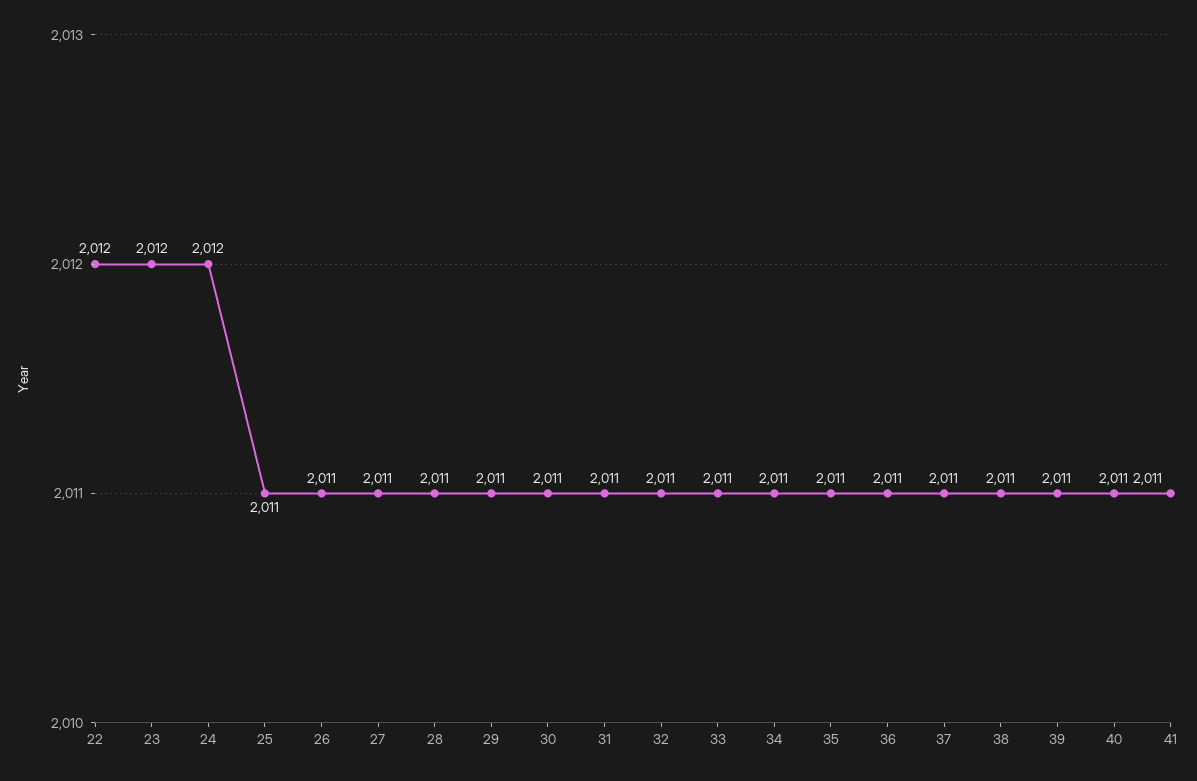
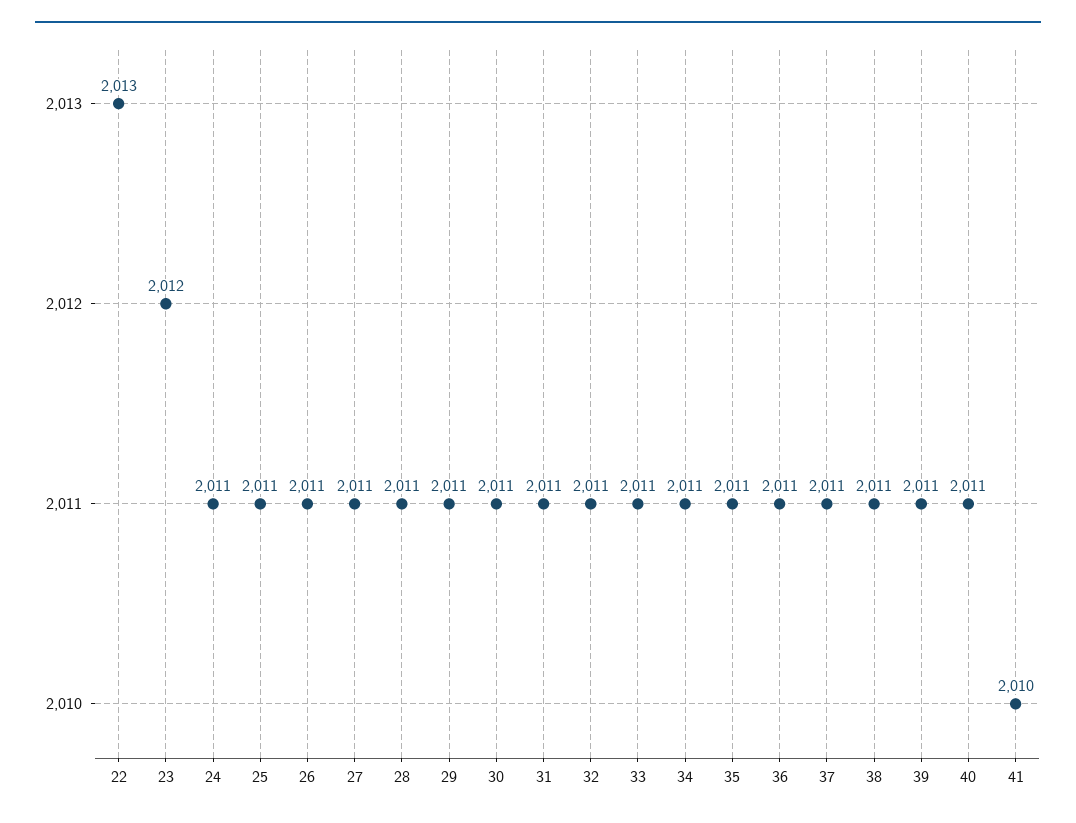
22: 2012 -> 2013
24: 2012 -> 2011
41: 2011 -> 2010

